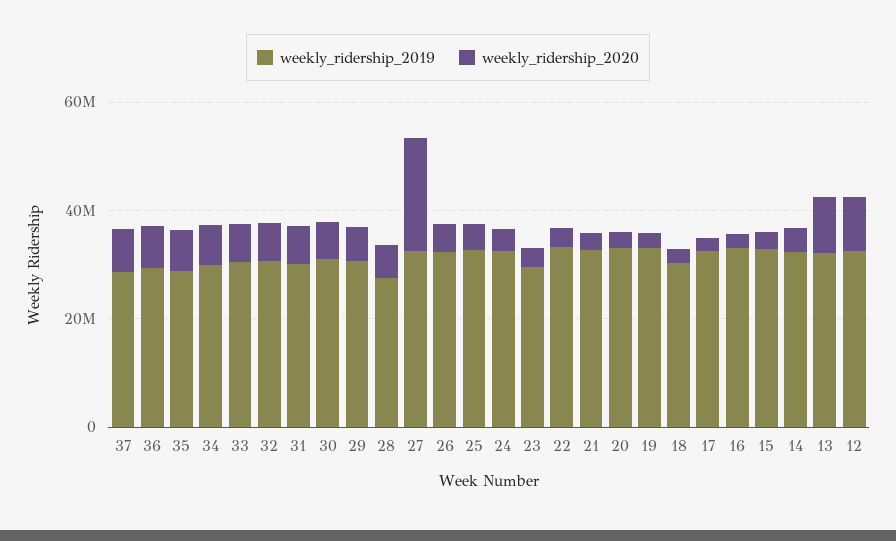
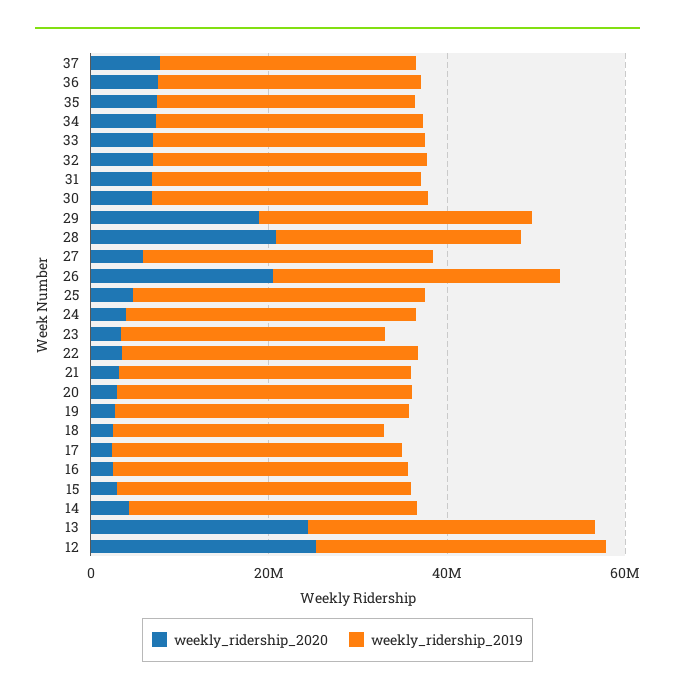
weekly_ridership_2020, 29: 5000000 -> 20000000
weekly_ridership_2020, 28: 5000000 -> 20000000
weekly_ridership_2020, 27: 20000000 -> 5000000
weekly_ridership_2020, 26: 5000000 -> 20000000
weekly_ridership_2020, 13: 10000000 -> 25000000
weekly_ridership_2020, 12: 10000000 -> 25000000

